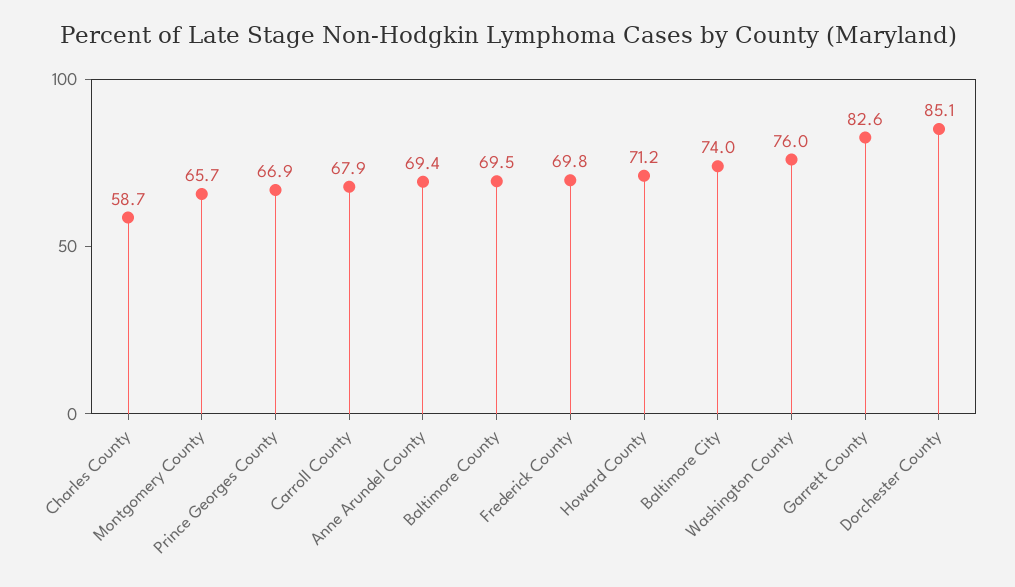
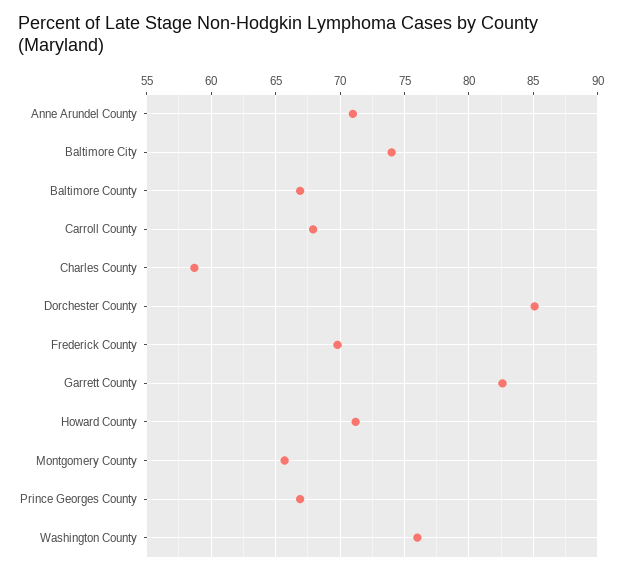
Anne Arundel County: 69.4 -> 71
Baltimore County: 69.5 -> 67

